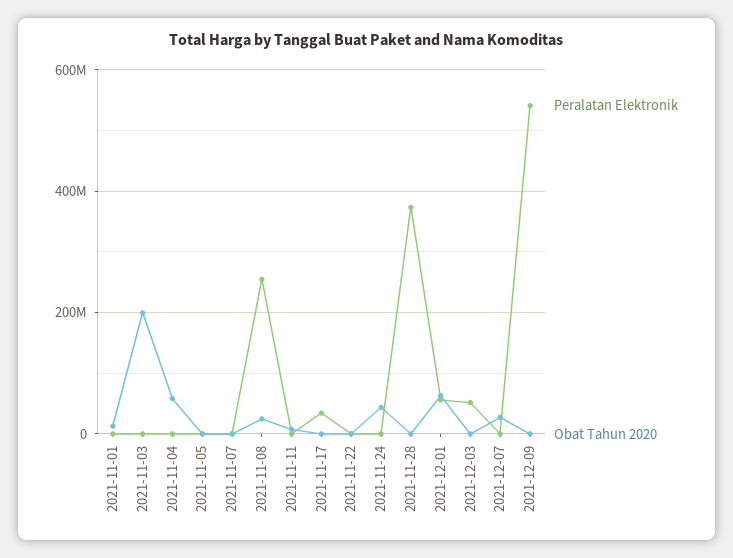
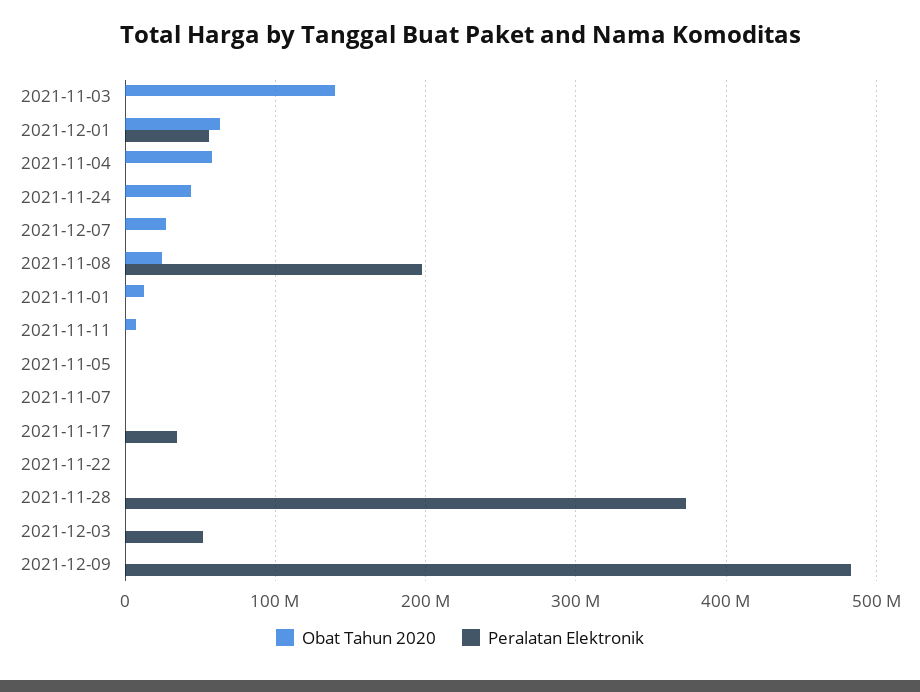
Obat Tahun 2020, 2021-11-03: 200000000 -> 140000000
Peralatan Elektronik, 2021-11-08: 260000000 -> 200000000
Peralatan Elektronik, 2021-12-09: 540000000 -> 480000000

